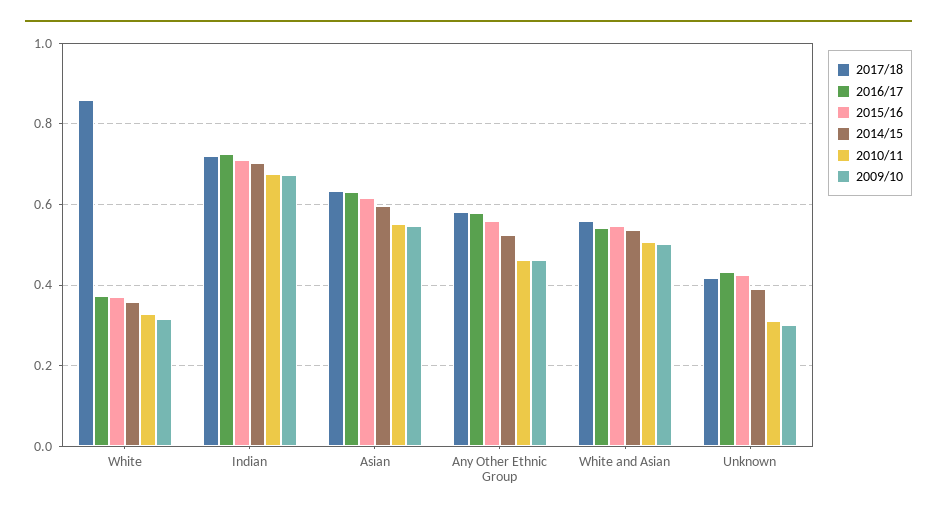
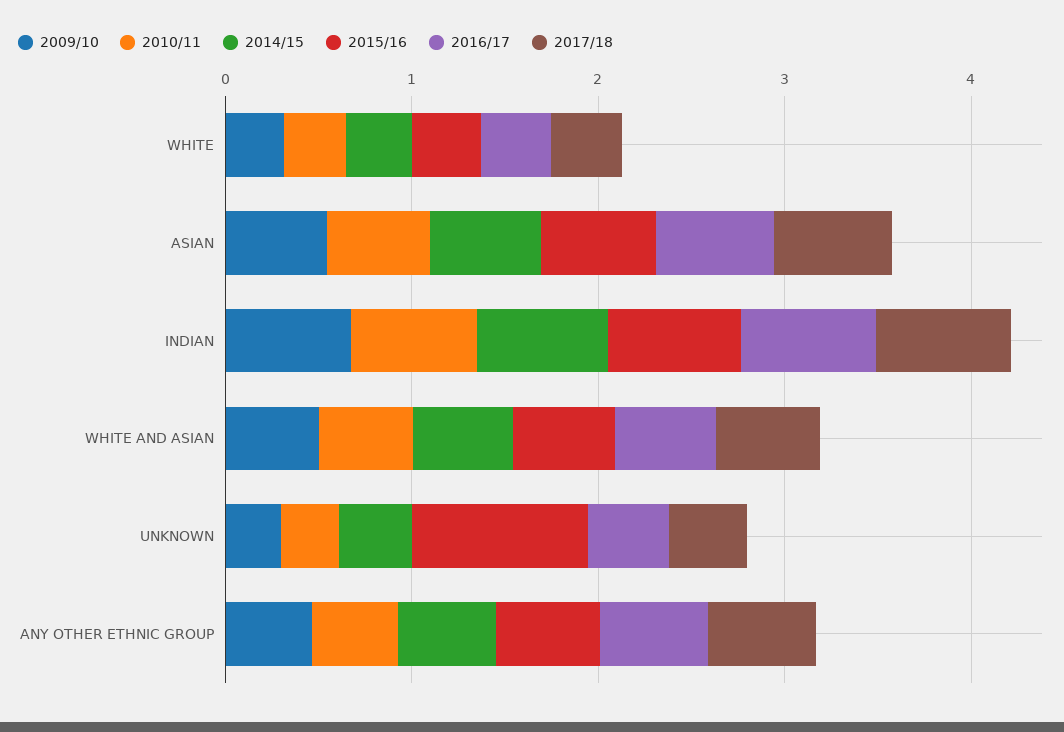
2017/18, White: 0.86 -> 0.4
2015/16, Unknown: 0.42 -> 1

